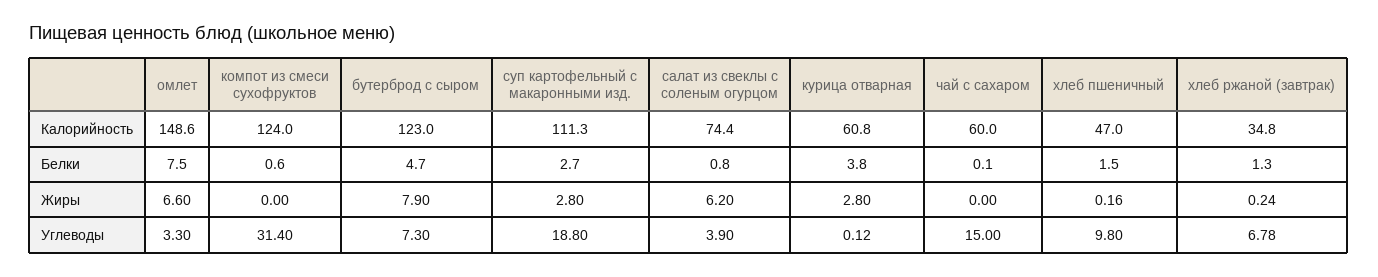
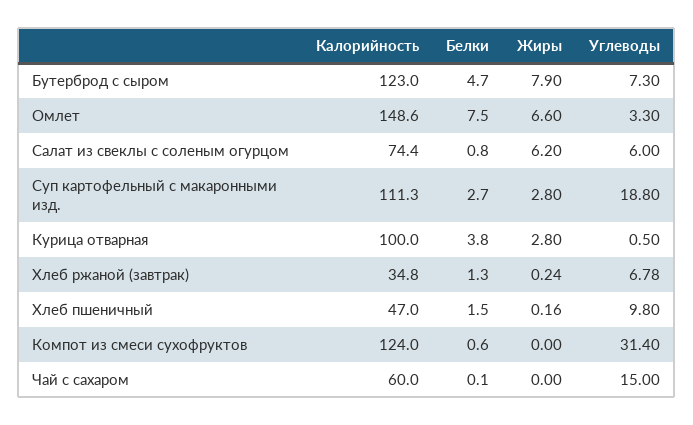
курица отварная, Калорийность: 60.8 -> 100
салат из свеклы с соленым огурцом, Углеводы: 3.9 -> 6
курица отварная, Углеводы: 0.12 -> 0.5

